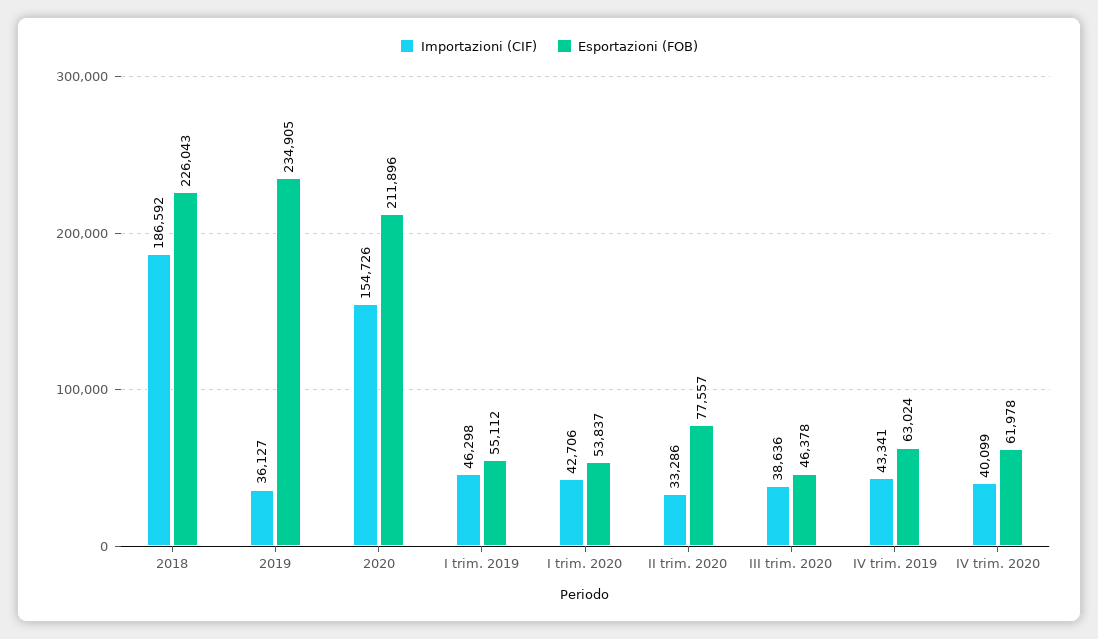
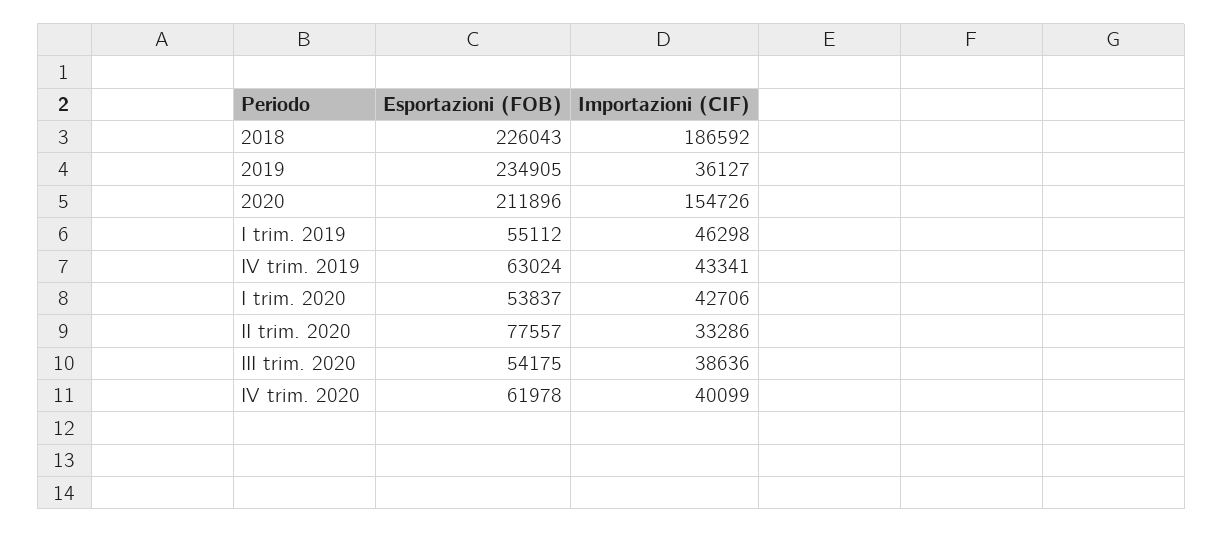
Esportazioni (FOB), III trim. 2020: 46378 -> 54175

